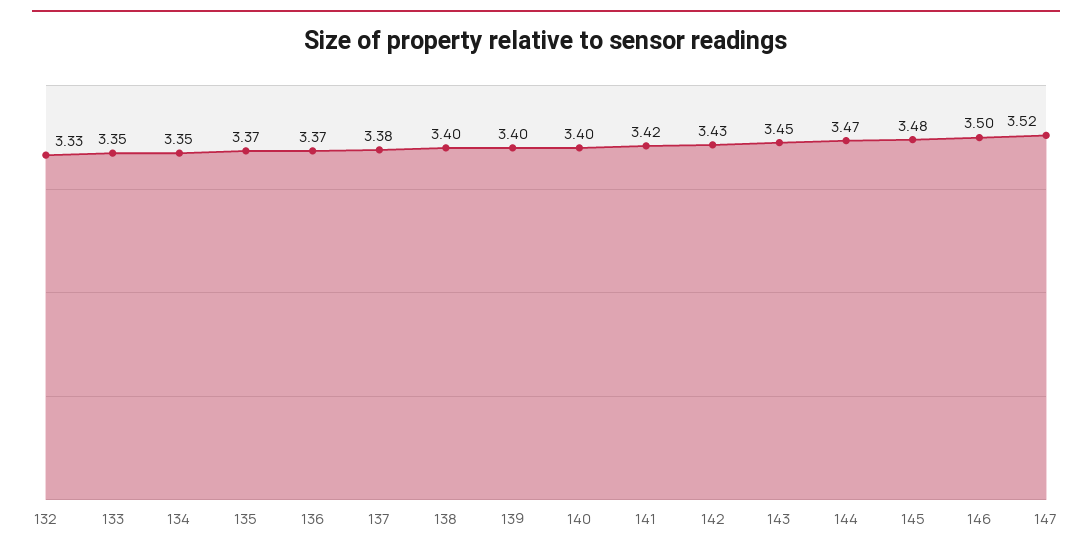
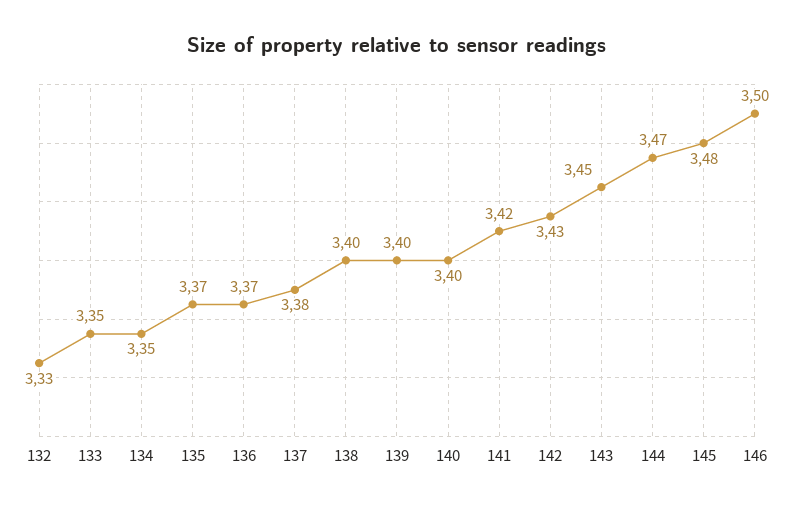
147: 3.52 -> none

